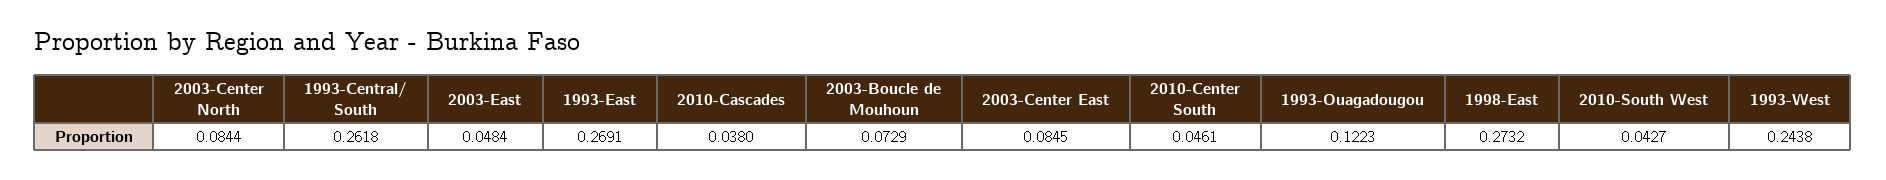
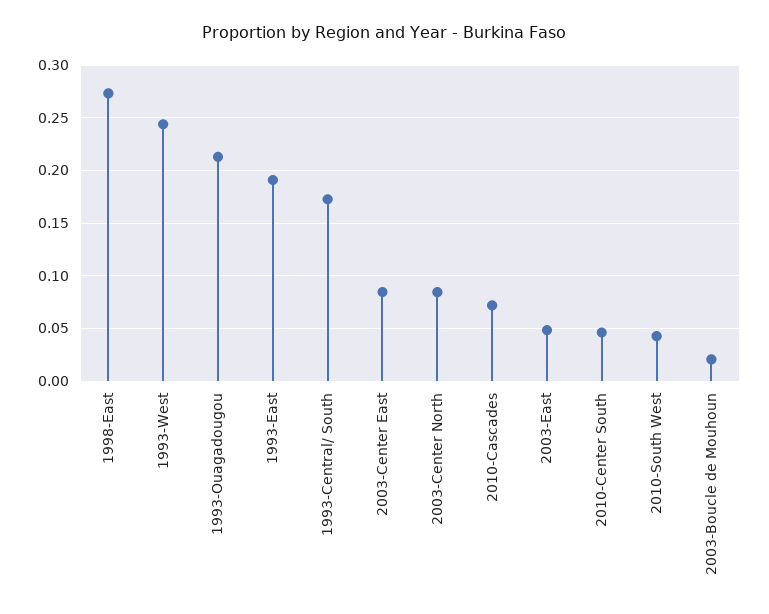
1993-Central/ South: 0.2618 -> 0.17
1993-East: 0.2691 -> 0.19
2010-Cascades: 0.038 -> 0.07
2003-Boucle de Mouhoun: 0.0729 -> 0.02
1993-Ouagadougou: 0.1223 -> 0.21

